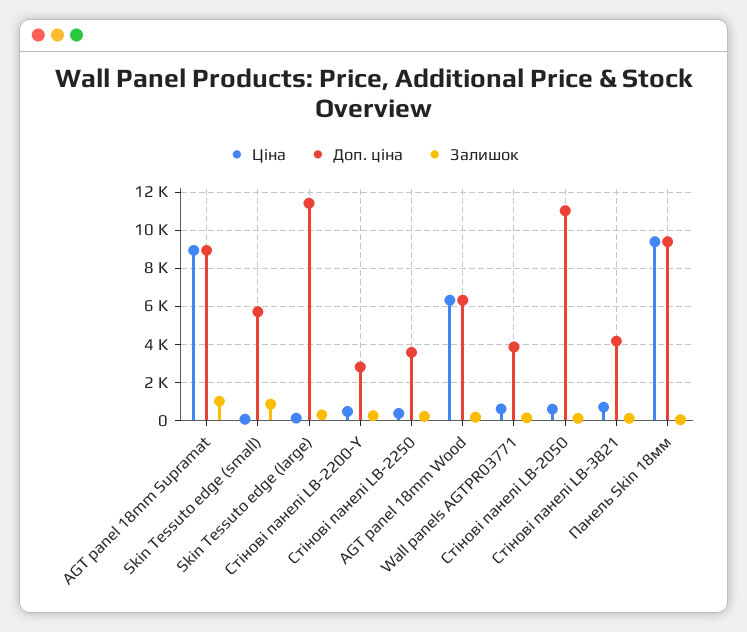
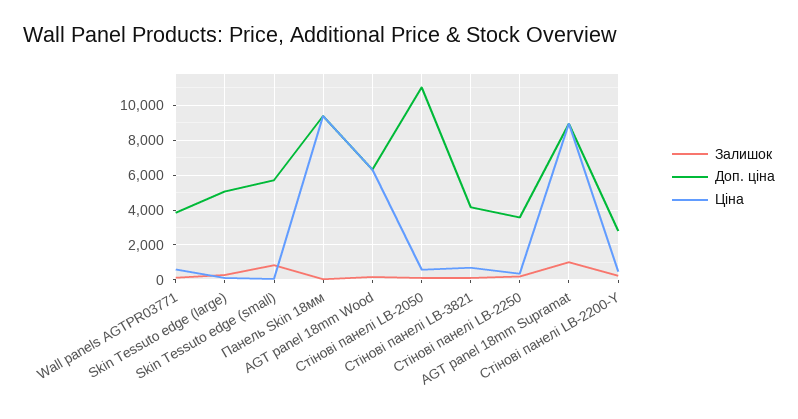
Доп. ціна, Skin Tessuto edge (large): 11500 -> 5000

